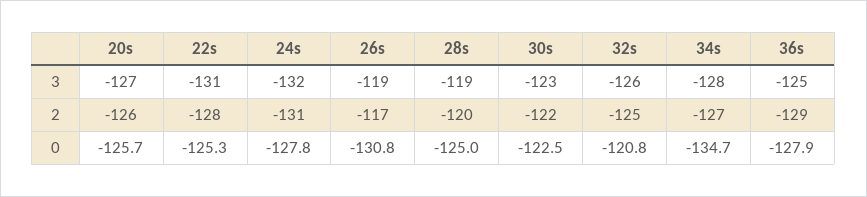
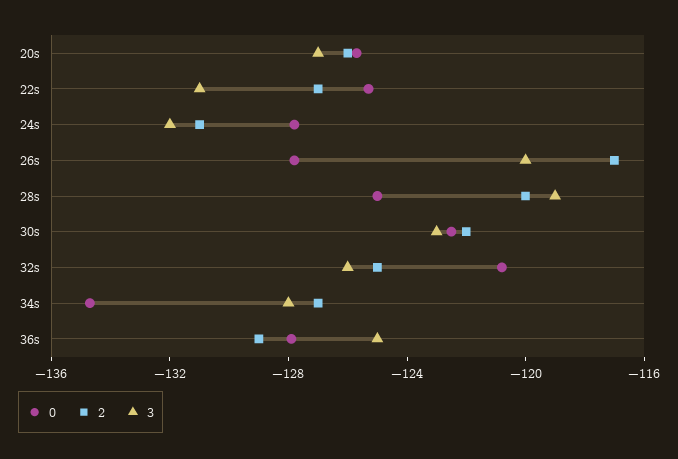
3, 26s: -119 -> -120
2, 22s: -128 -> -127
0, 26s: -130.8 -> -128

